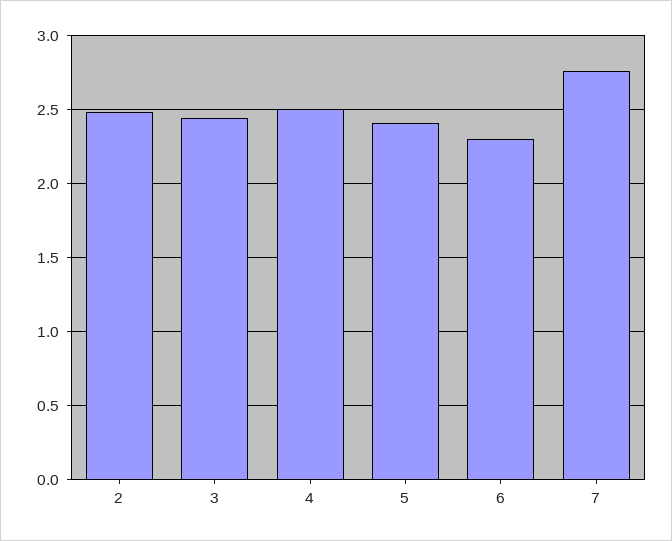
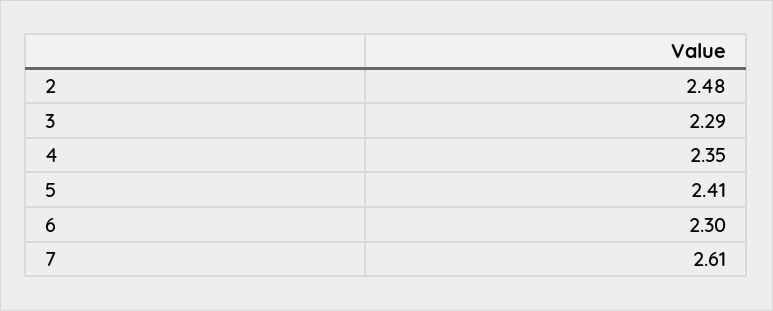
3: 2.45 -> 2.29
4: 2.5 -> 2.35
7: 2.75 -> 2.61

